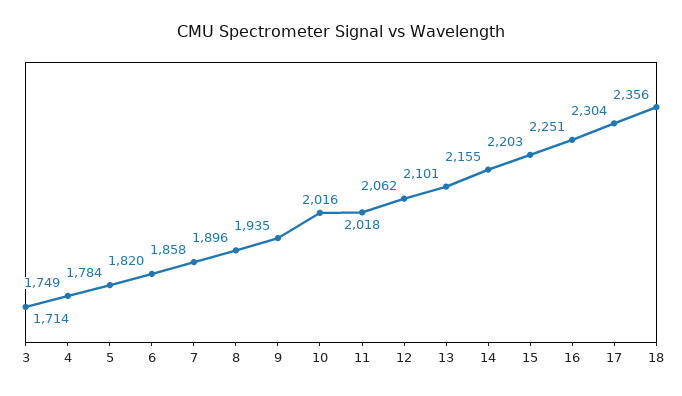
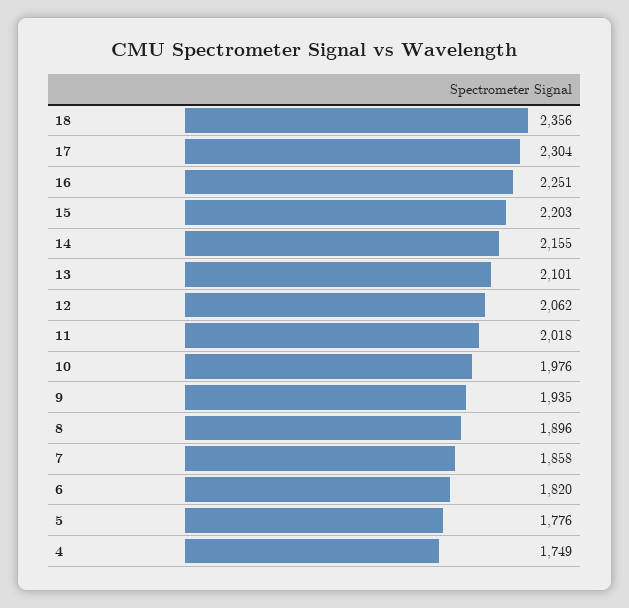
3: 1714 -> none
5: 1784 -> 1776
10: 2016 -> 1976

